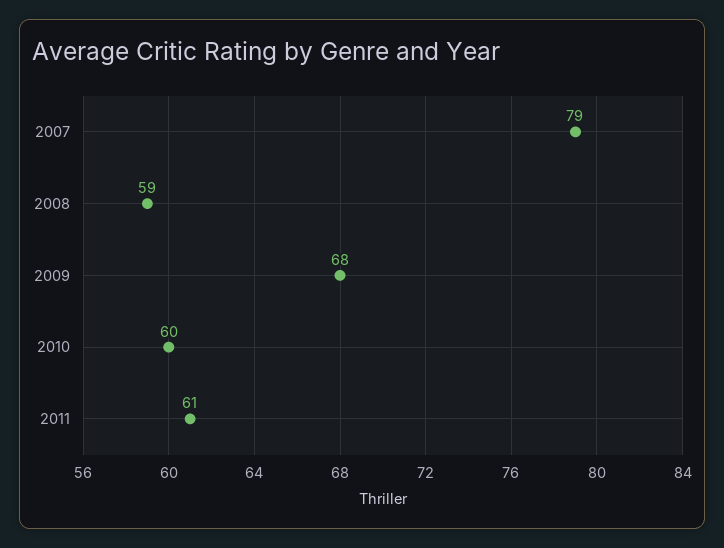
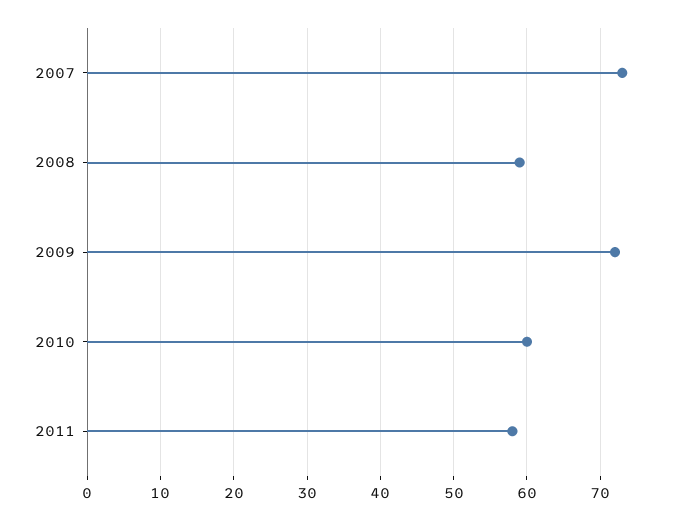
2007: 79 -> 73
2009: 68 -> 72
2011: 61 -> 58

